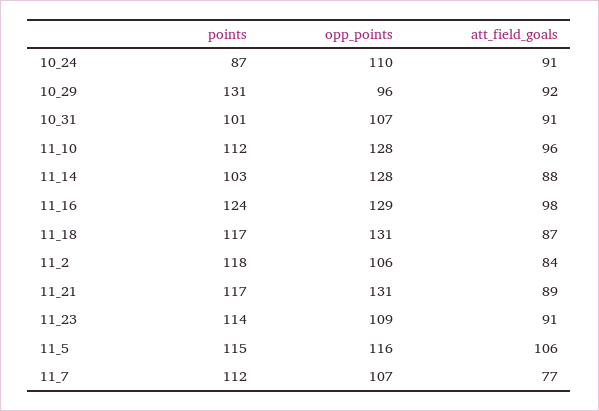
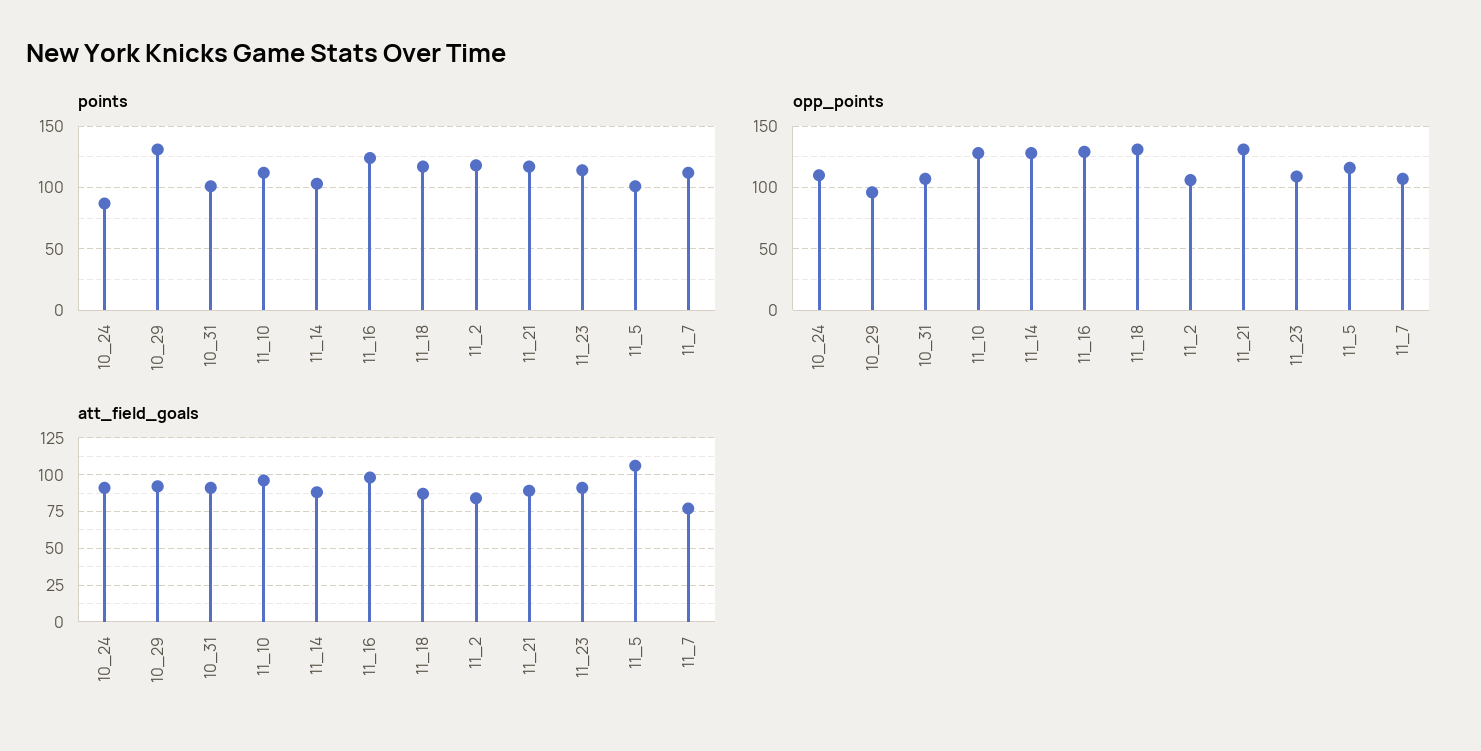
points, 11_5: 115 -> 100

